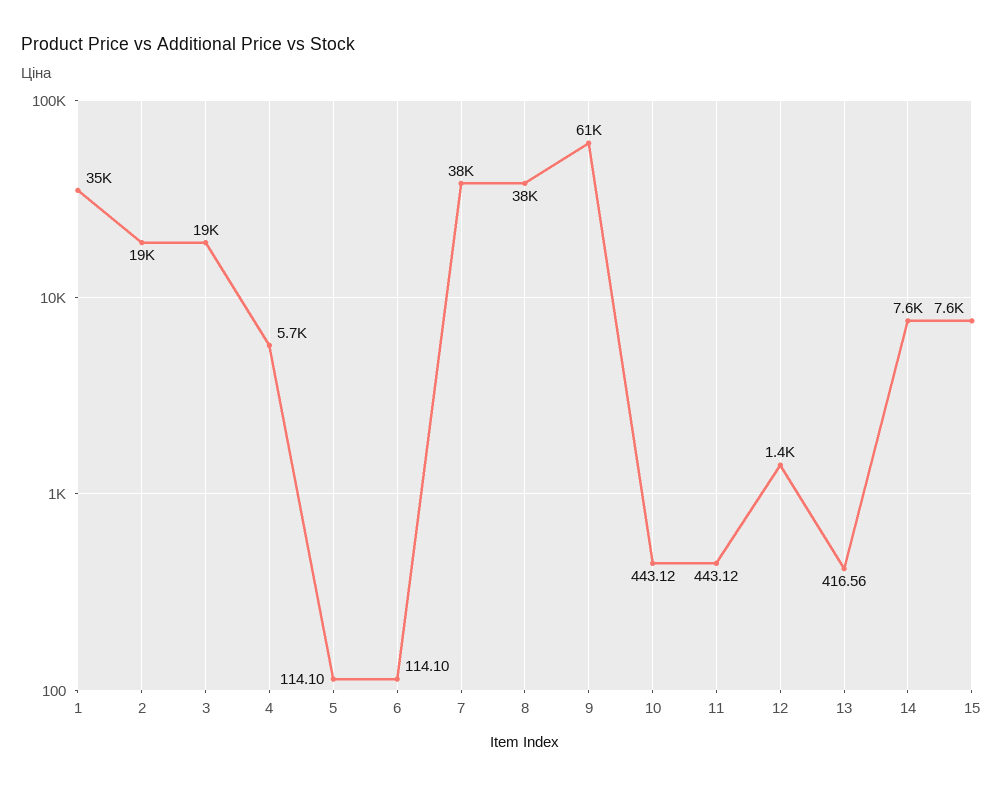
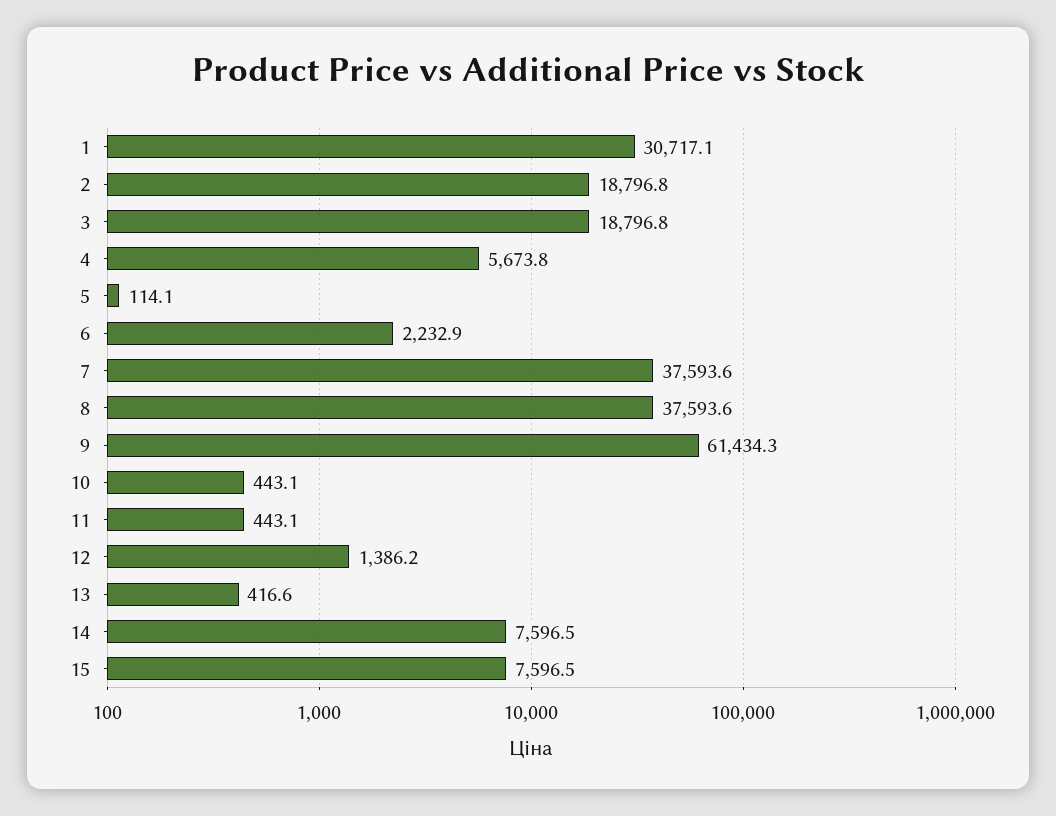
1: 35000 -> 30717.1
6: 114.1 -> 2232.9

